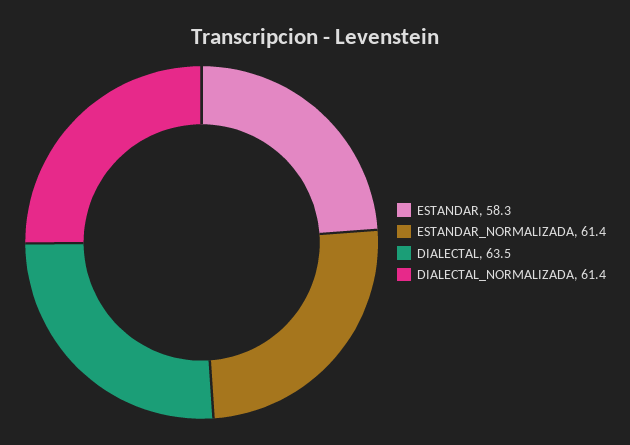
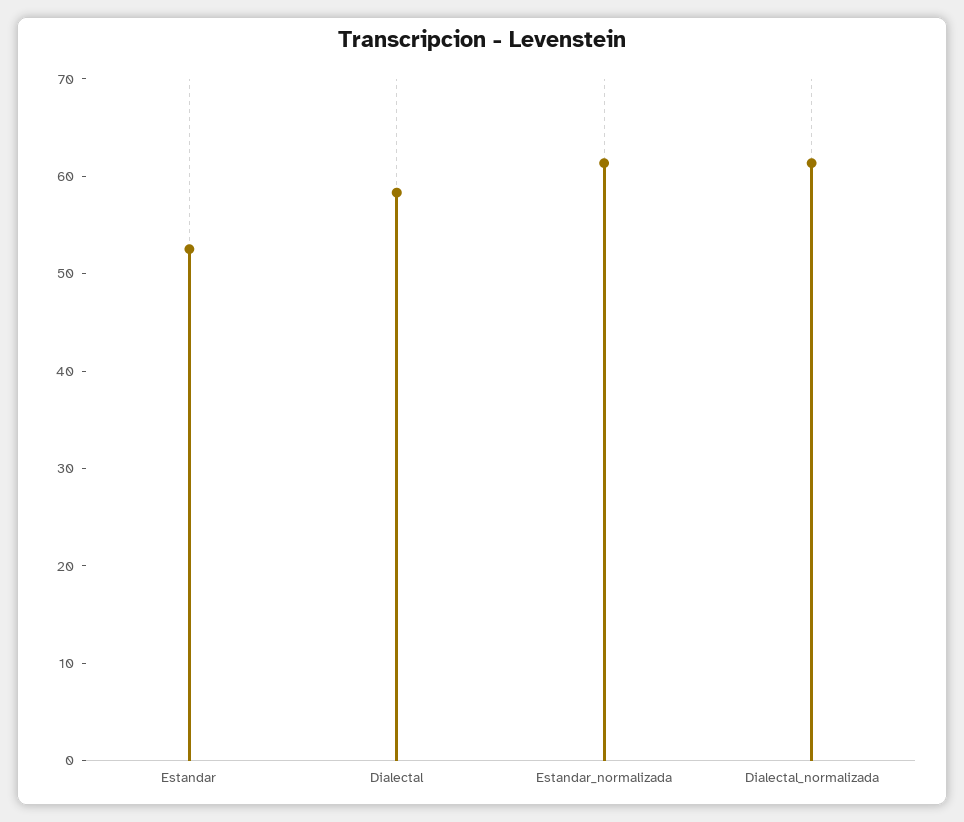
ESTANDAR: 58.3 -> 52
DIALECTAL: 63.5 -> 58

